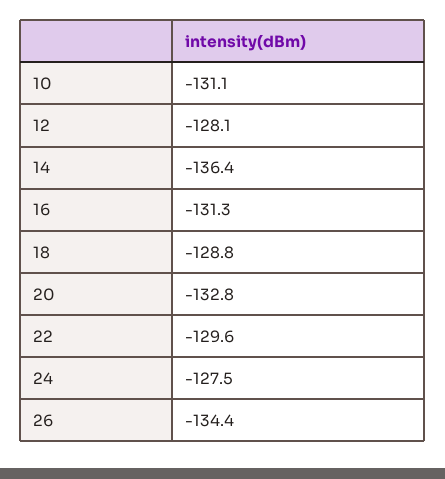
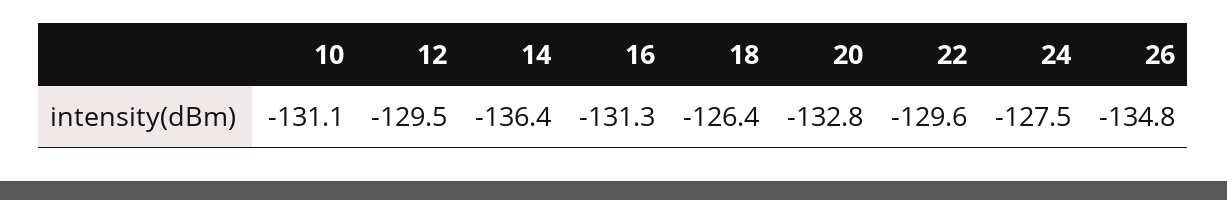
12: -128.1 -> -129.5
18: -128.8 -> -126.4
26: -134.4 -> -134.8

